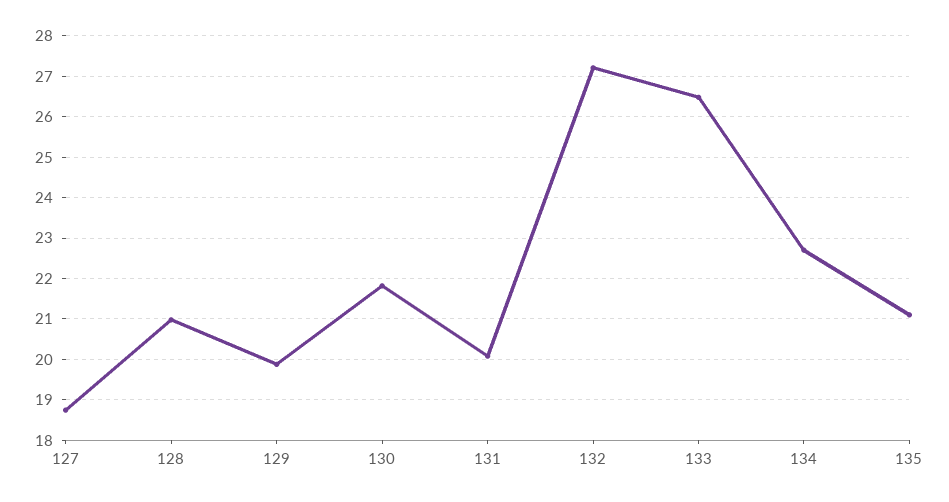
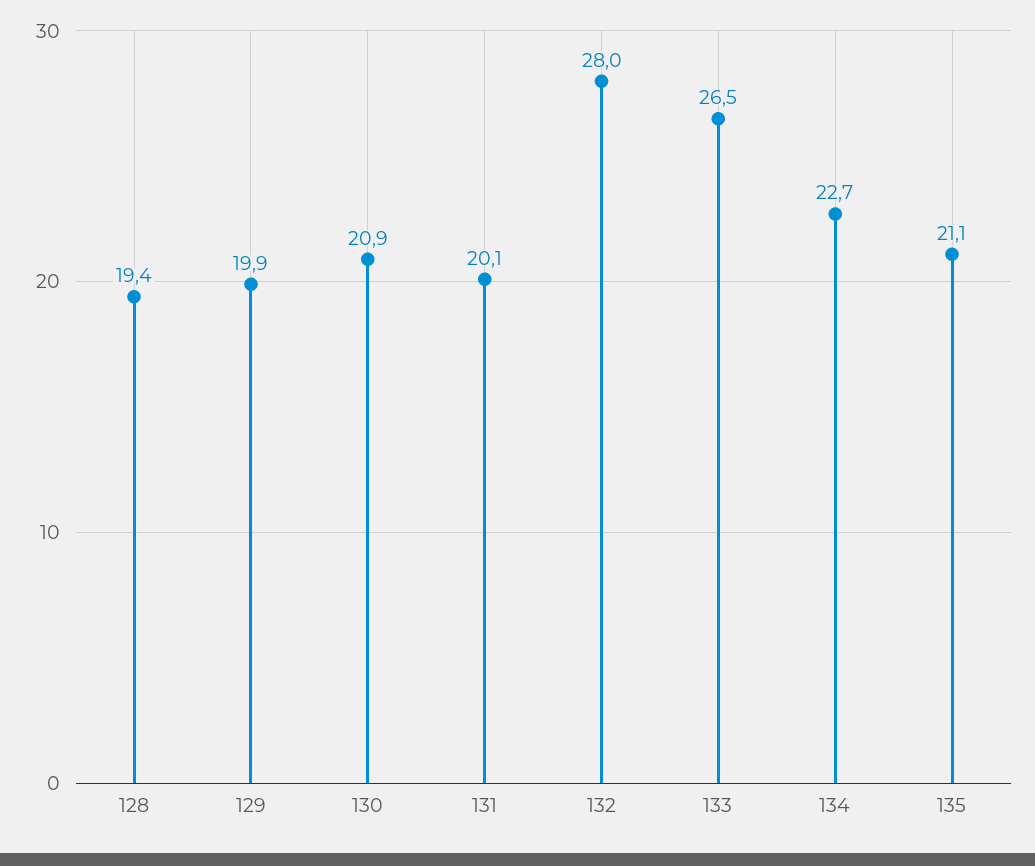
127: 18.8 -> none
128: 21 -> 19.4
130: 21.8 -> 20.9
132: 27.2 -> 28

